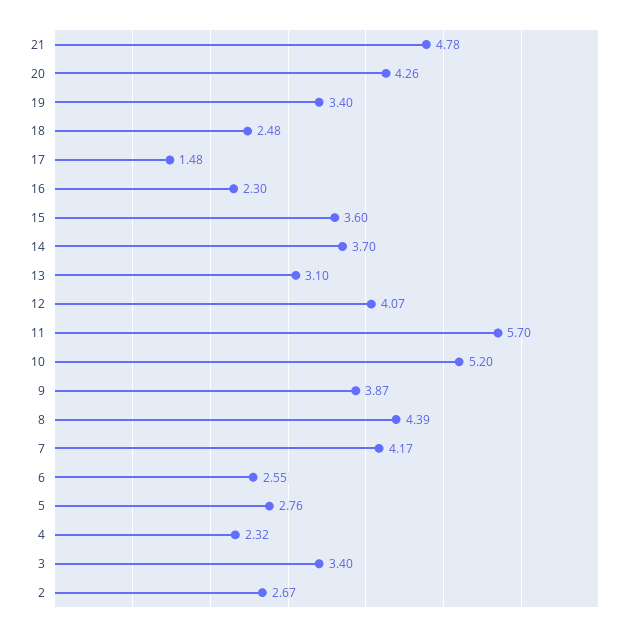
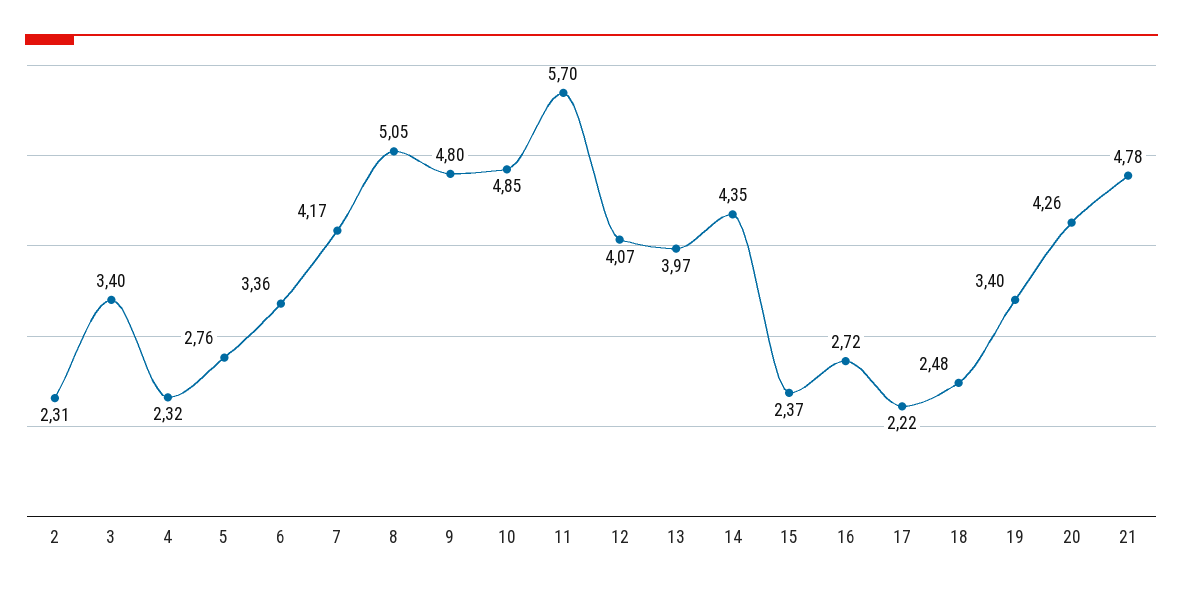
17: 1.48 -> 2.22
16: 2.3 -> 2.72
15: 3.6 -> 2.37
14: 3.7 -> 4.35
13: 3.1 -> 3.97
10: 5.2 -> 4.85
9: 3.87 -> 4.8
8: 4.39 -> 5.05
6: 2.55 -> 3.36
2: 2.67 -> 2.31

